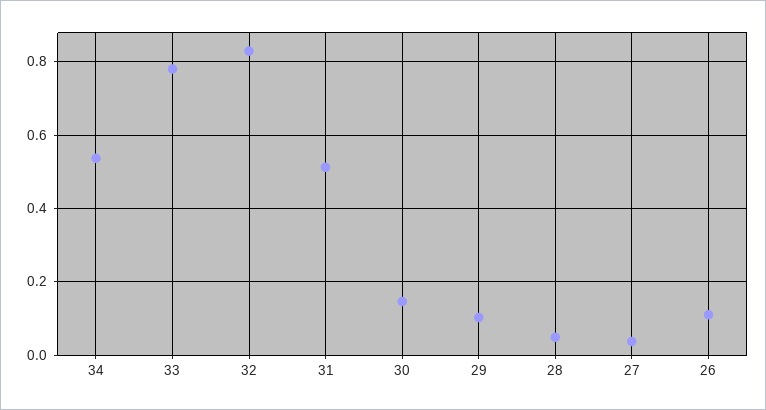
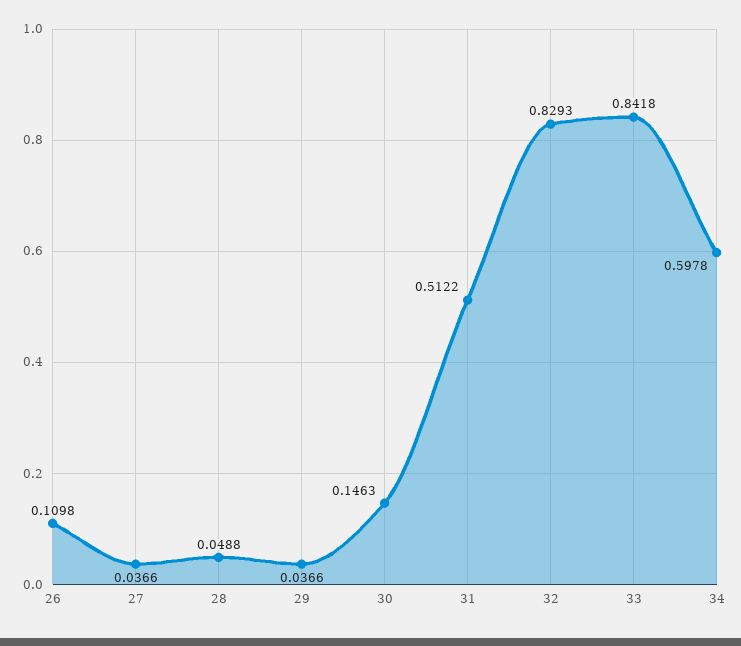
34: 0.54 -> 0.5978
33: 0.78 -> 0.8418
29: 0.1 -> 0.0366

